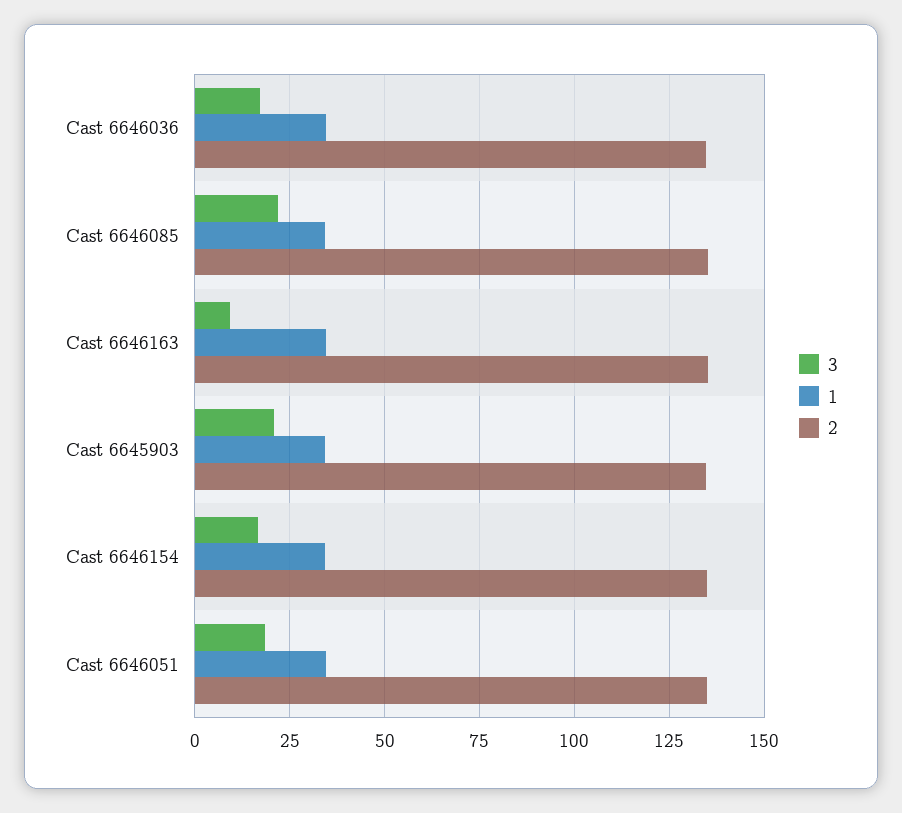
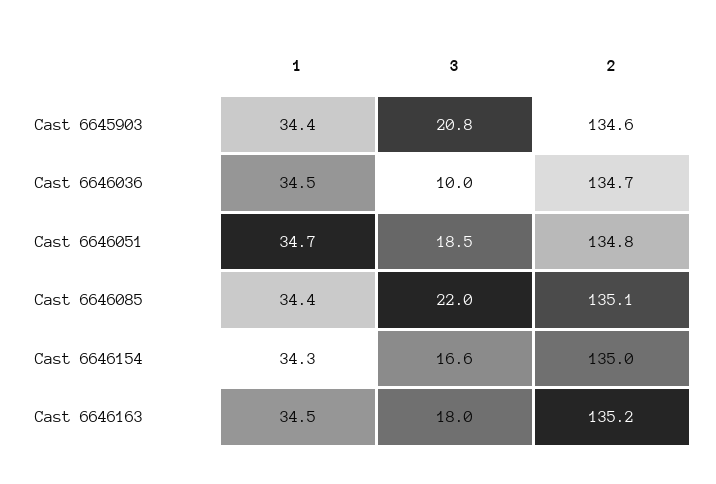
3, Cast 6646036: 17.5 -> 10
3, Cast 6646163: 10 -> 18

